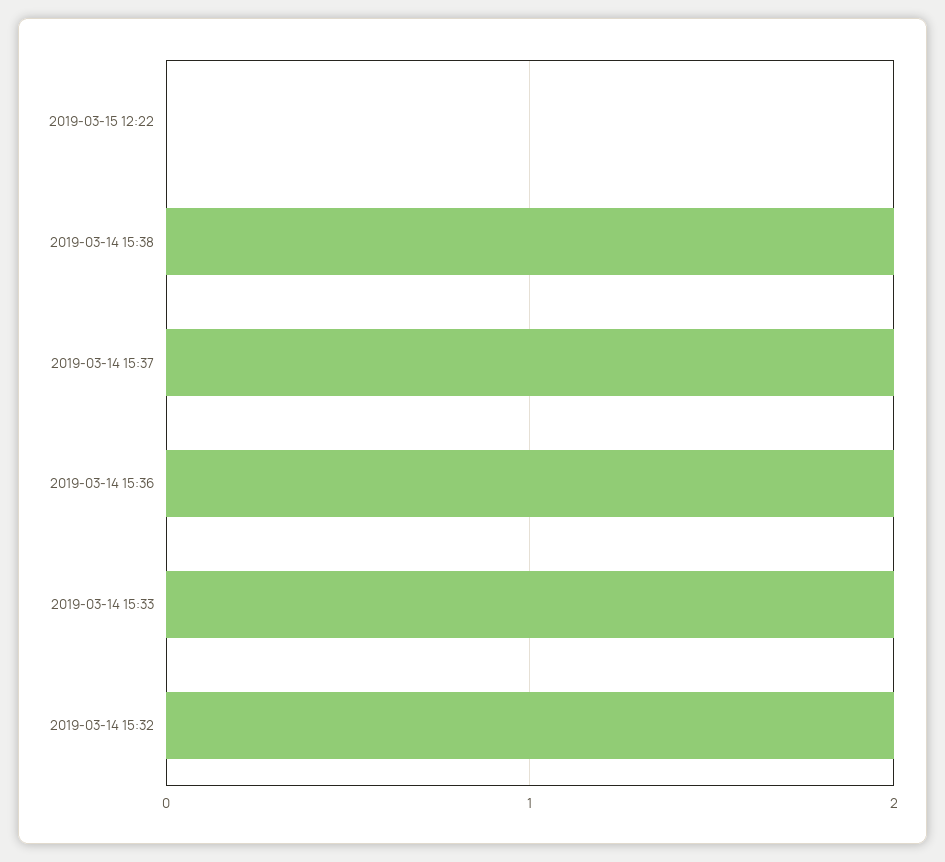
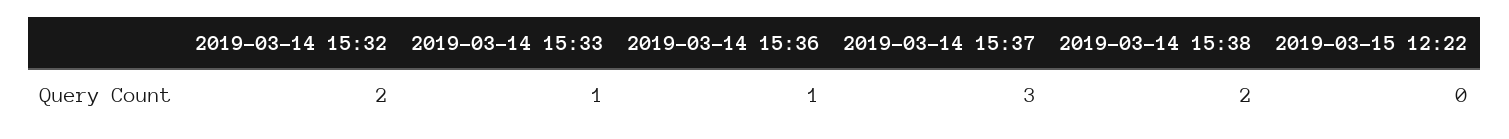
2019-03-14 15:37: 2 -> 3
2019-03-14 15:36: 2 -> 1
2019-03-14 15:33: 2 -> 1

